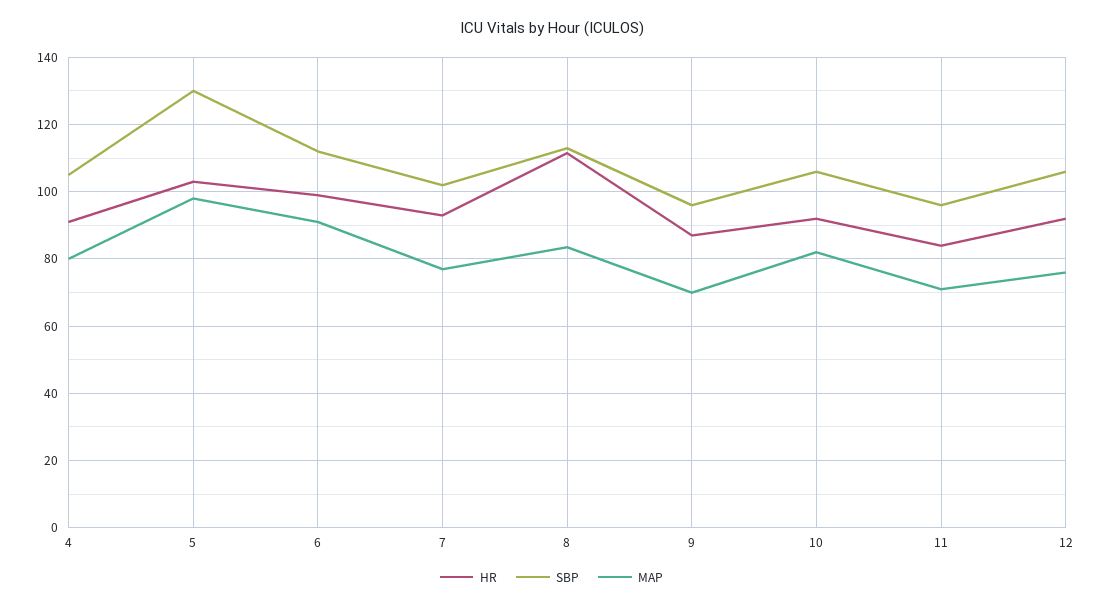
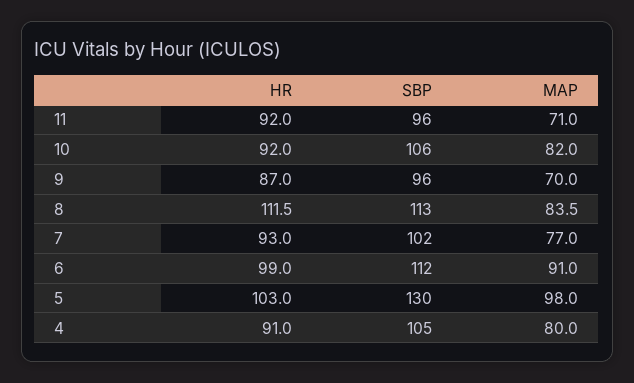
HR, 11: 84 -> 92
HR, 12: 92 -> none
SBP, 12: 106 -> none
MAP, 12: 76 -> none

